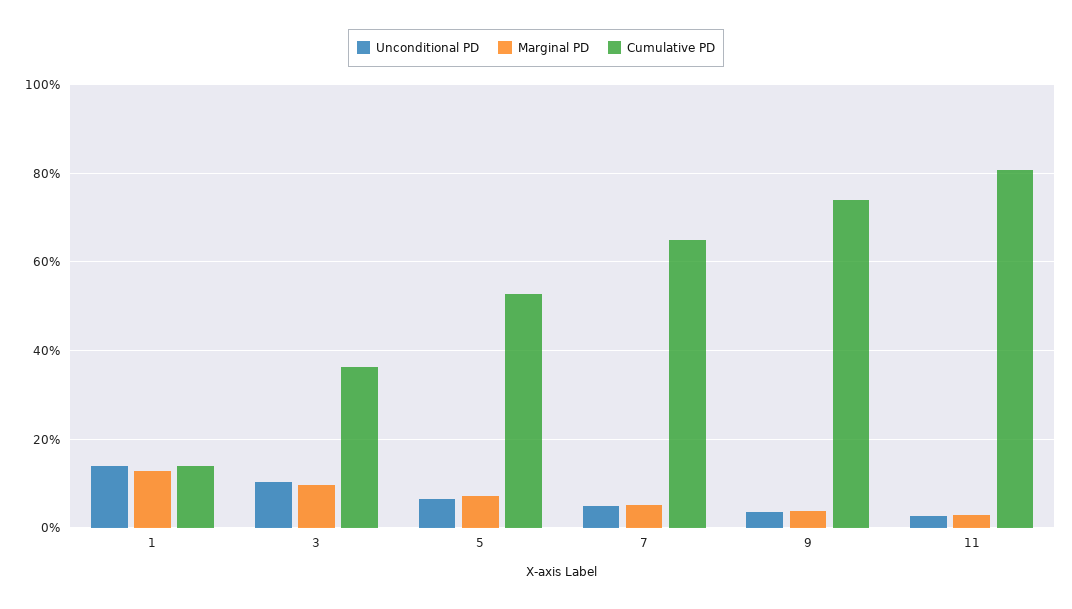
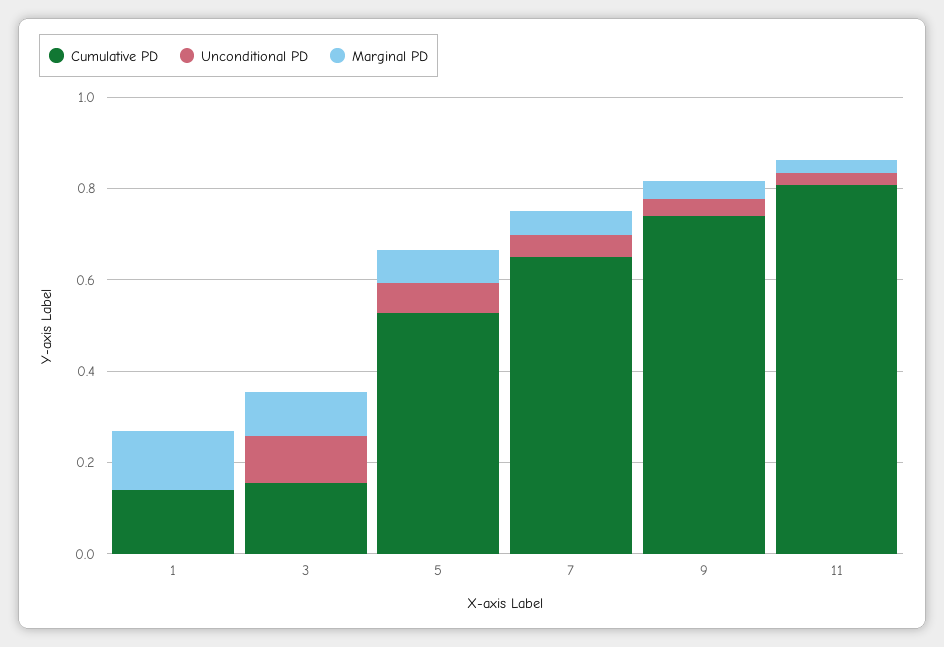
Unconditional PD, 1: 0.14 -> 0
Cumulative PD, 3: 0.36 -> 0.15

